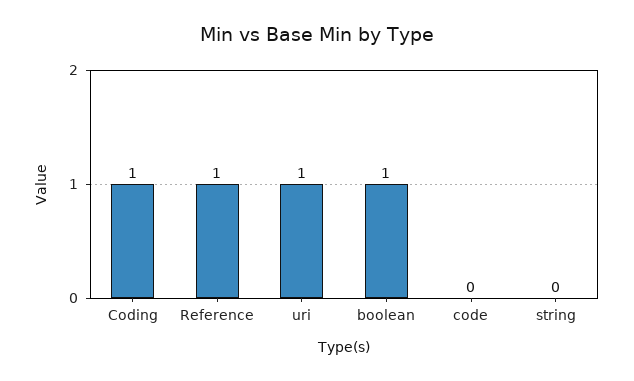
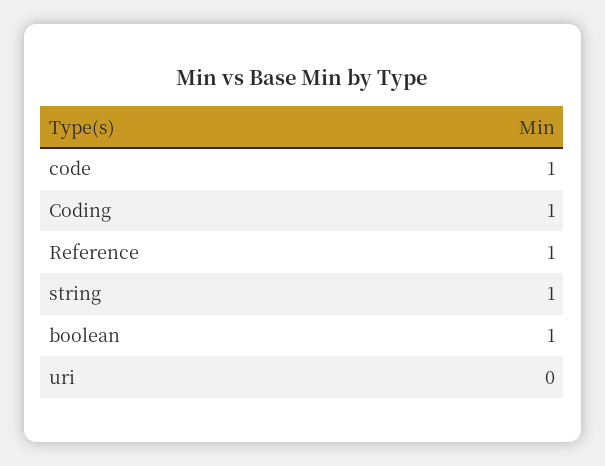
uri: 1 -> 0
code: 0 -> 1
string: 0 -> 1

